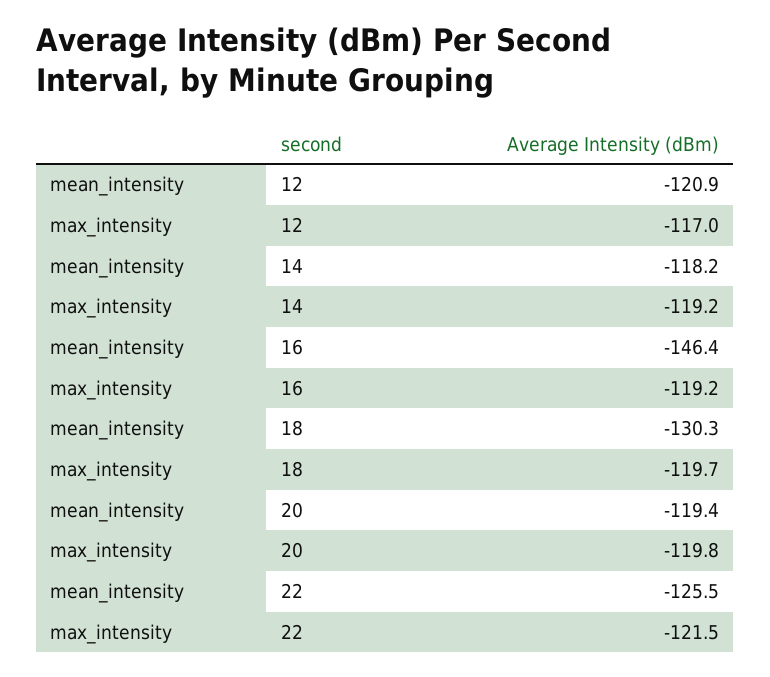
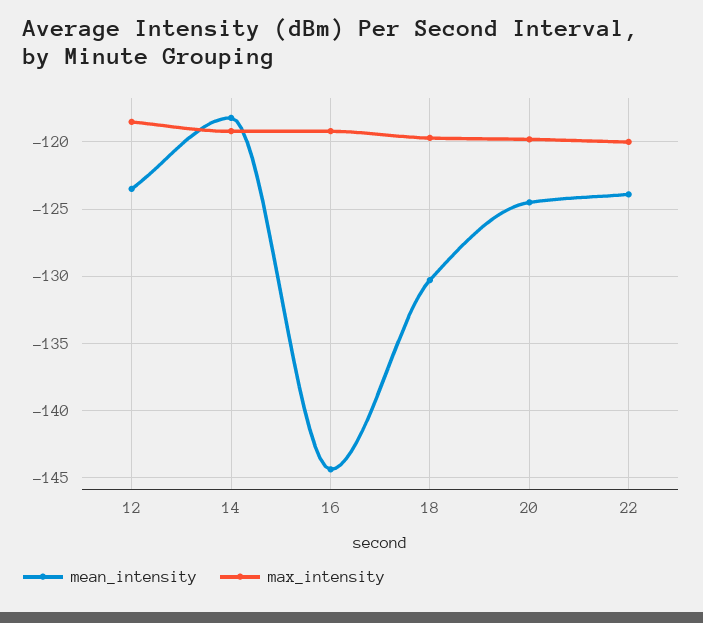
mean_intensity, 12: -120.9 -> -123.5
max_intensity, 12: -117 -> -118.5
mean_intensity, 16: -146.4 -> -144.5
mean_intensity, 20: -119.4 -> -124.5
mean_intensity, 22: -125.5 -> -124
max_intensity, 22: -121.5 -> -120

